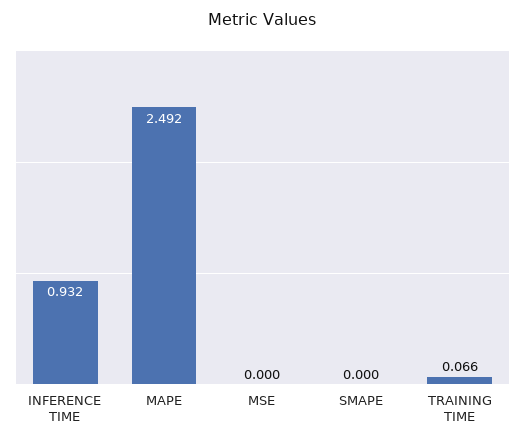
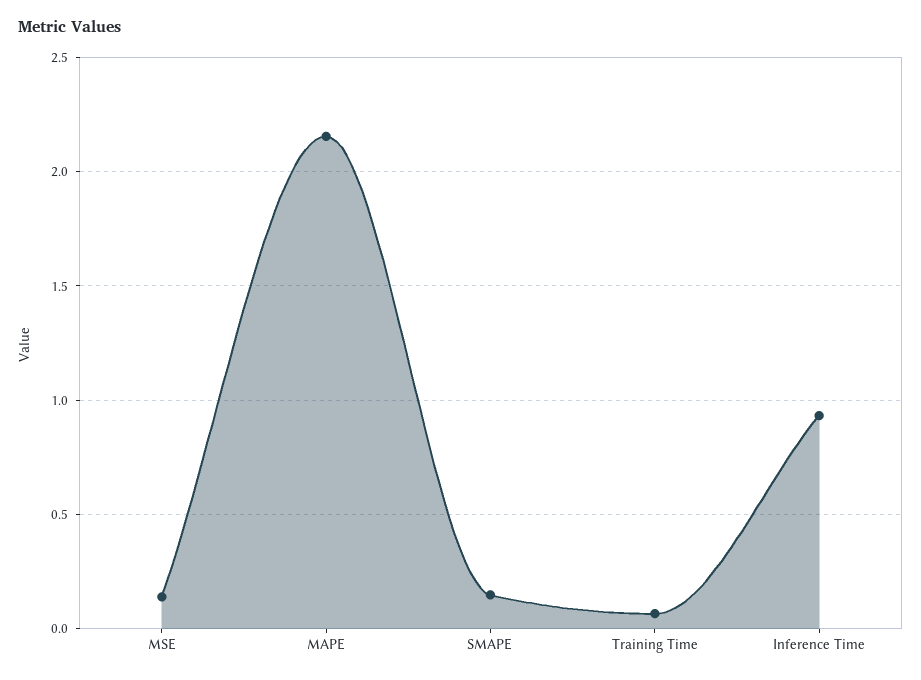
MAPE: 2.492 -> 2.15
MSE: 0 -> 0.15
SMAPE: 0 -> 0.15

